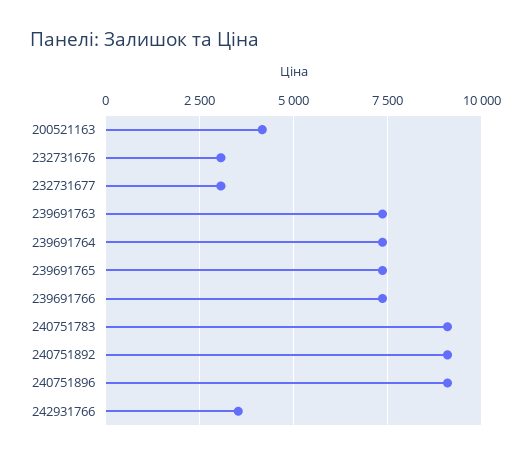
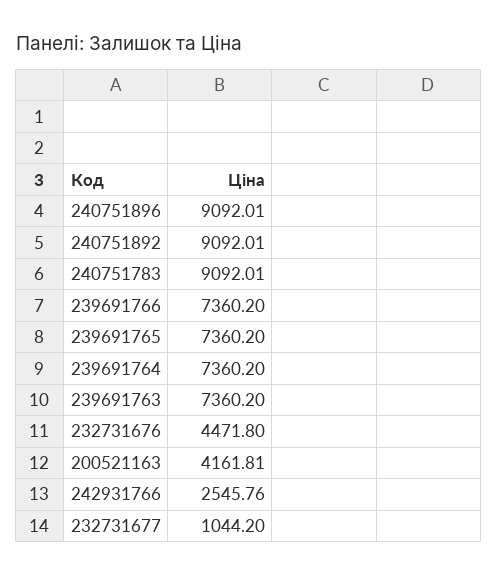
232731676: 3000 -> 4471.8
232731677: 3000 -> 1044.2
242931766: 3500 -> 2545.76

